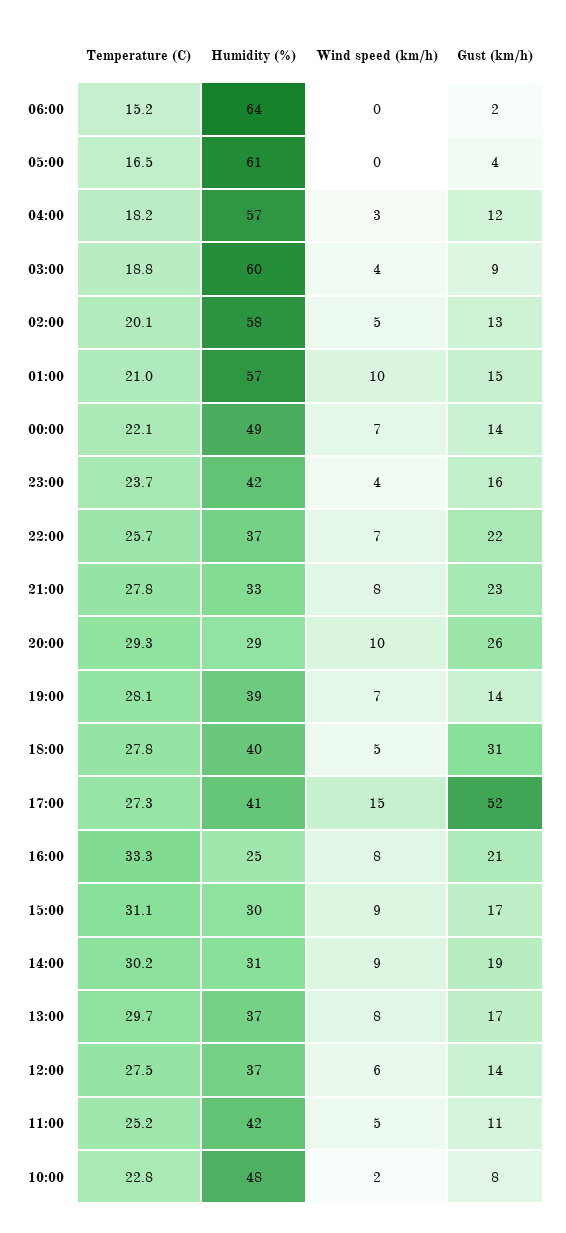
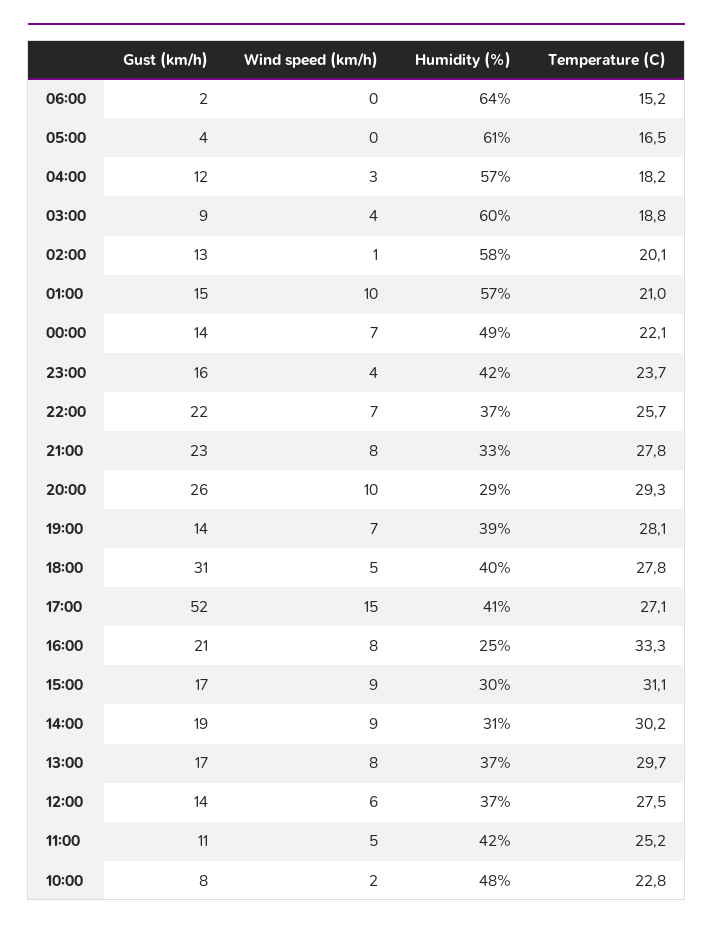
Wind speed (km/h), 02:00: 5 -> 1
Temperature (C), 17:00: 27.3 -> 27.1

